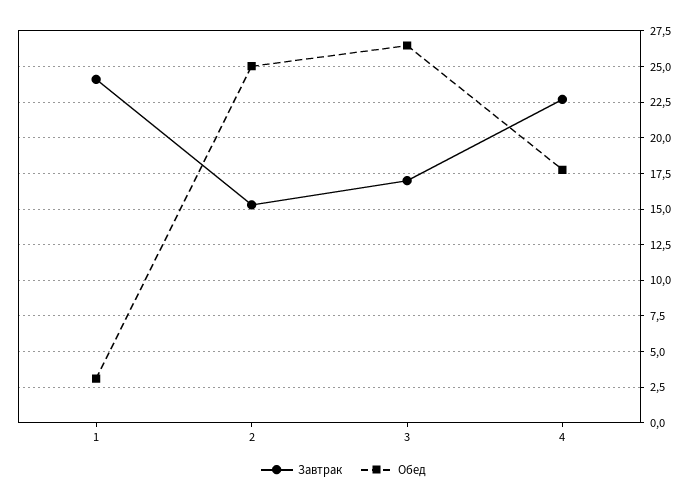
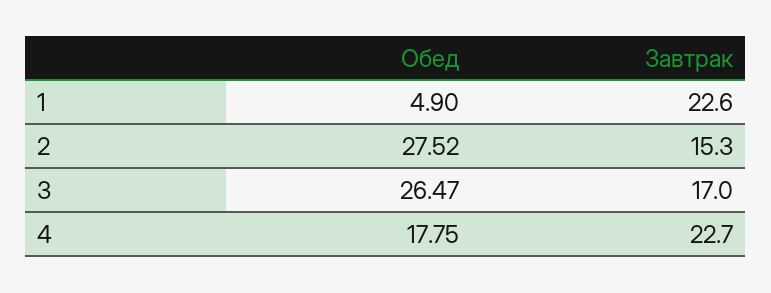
Завтрак, 1: 24 -> 22.6
Обед, 1: 3 -> 4.9
Обед, 2: 25 -> 27.52

